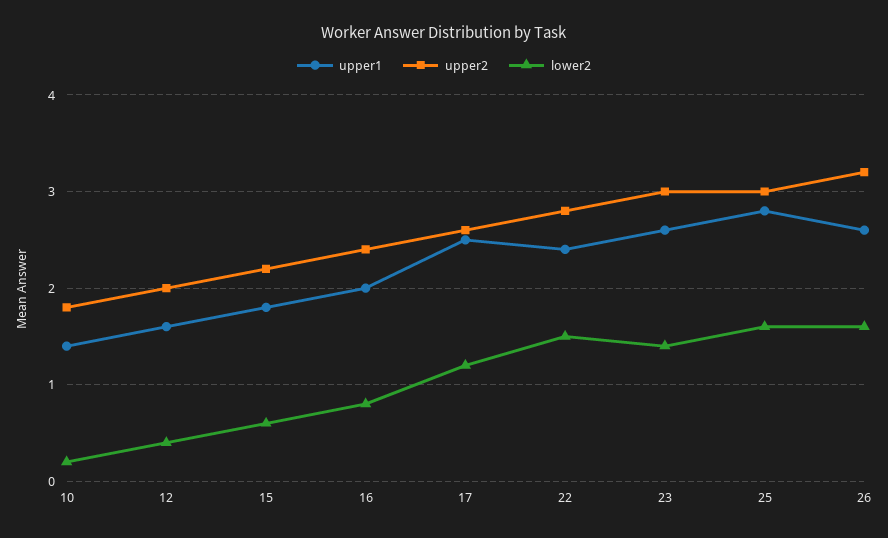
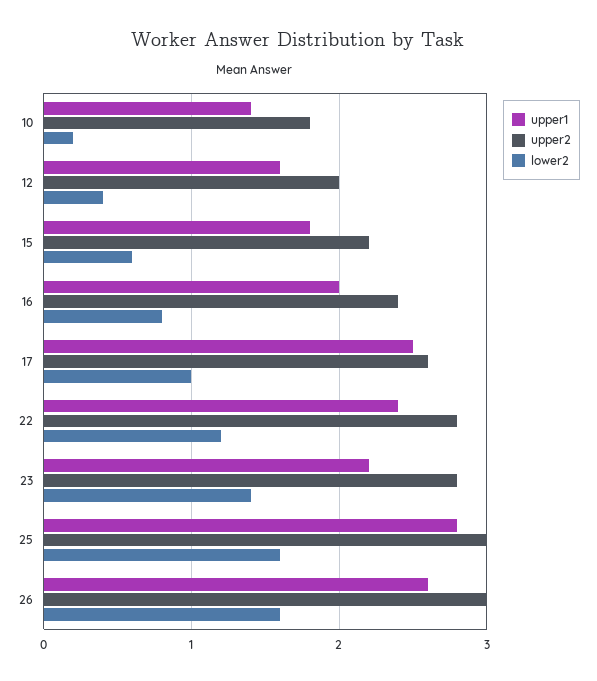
lower2, 17: 1.2 -> 1
lower2, 22: 1.5 -> 1.2
upper1, 23: 2.6 -> 2.2
upper2, 23: 3 -> 2.8
upper2, 26: 3.2 -> 3

